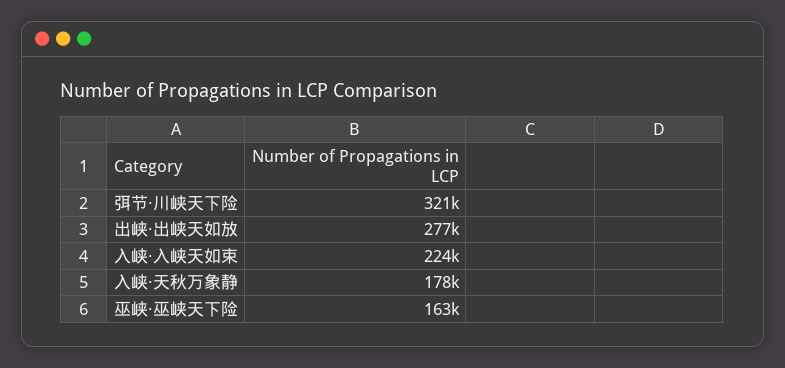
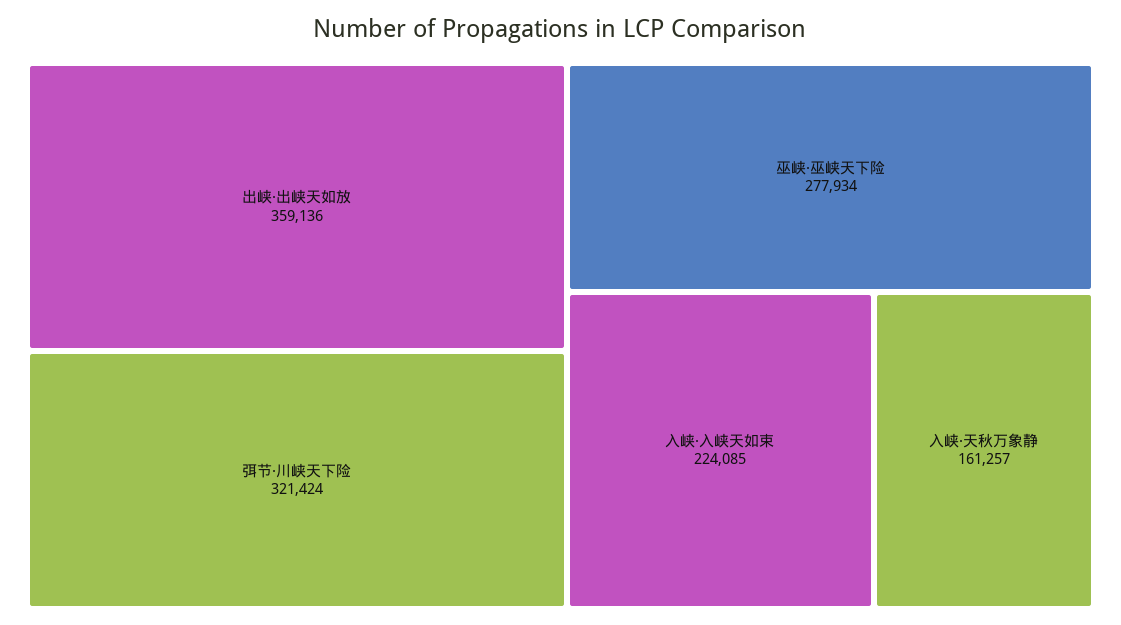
出峡·出峡天如放: 277000 -> 359136
入峡·天秋万象静: 178000 -> 161257
巫峡·巫峡天下险: 163000 -> 277934

